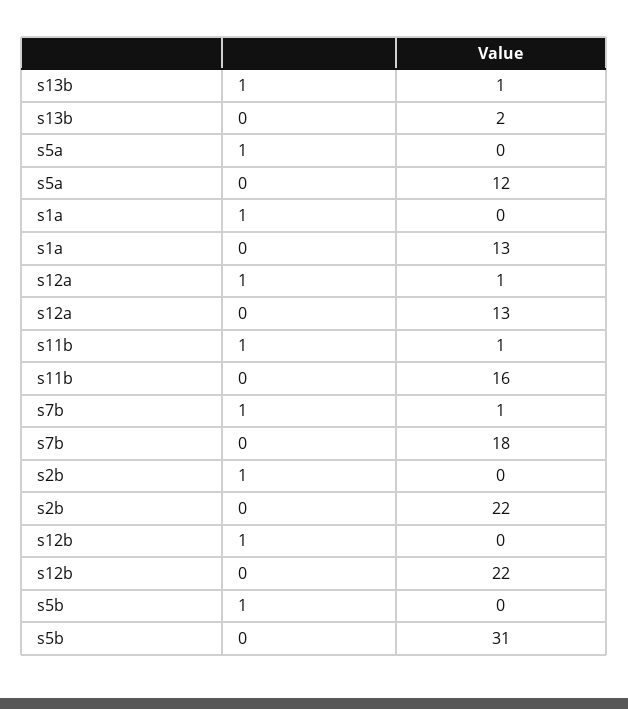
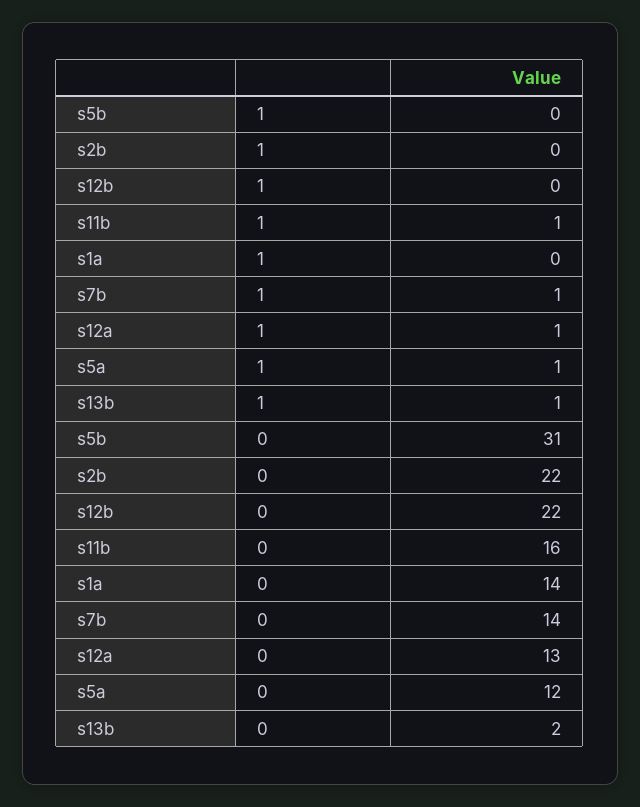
s5a, 1: 0 -> 1
s1a, 0: 13 -> 14
s7b, 0: 18 -> 14

